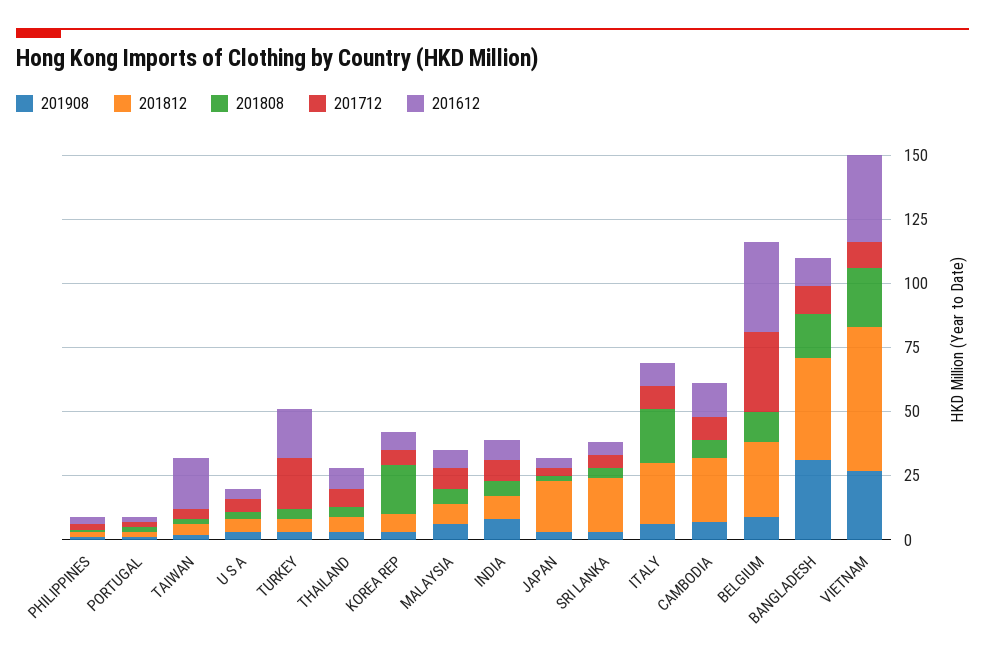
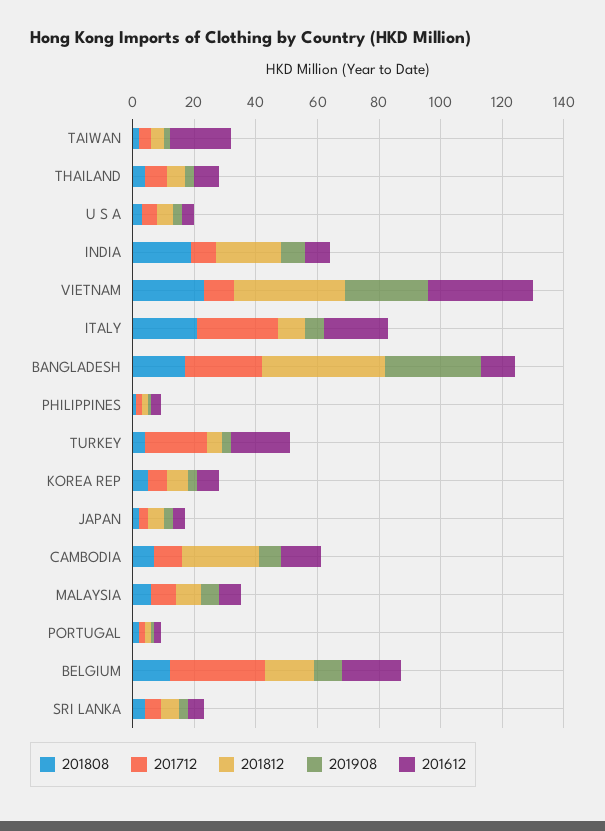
201808, KOREA REP: 20 -> 5
201812, INDIA: 10 -> 20
201808, INDIA: 5 -> 20
201812, JAPAN: 20 -> 5
201812, SRI LANKA: 20 -> 5
201812, ITALY: 25 -> 10
201712, ITALY: 10 -> 25
201612, ITALY: 10 -> 20
201812, BELGIUM: 30 -> 15
201612, BELGIUM: 35 -> 20
201712, BANGLADESH: 10 -> 25
201812, VIETNAM: 55 -> 35

